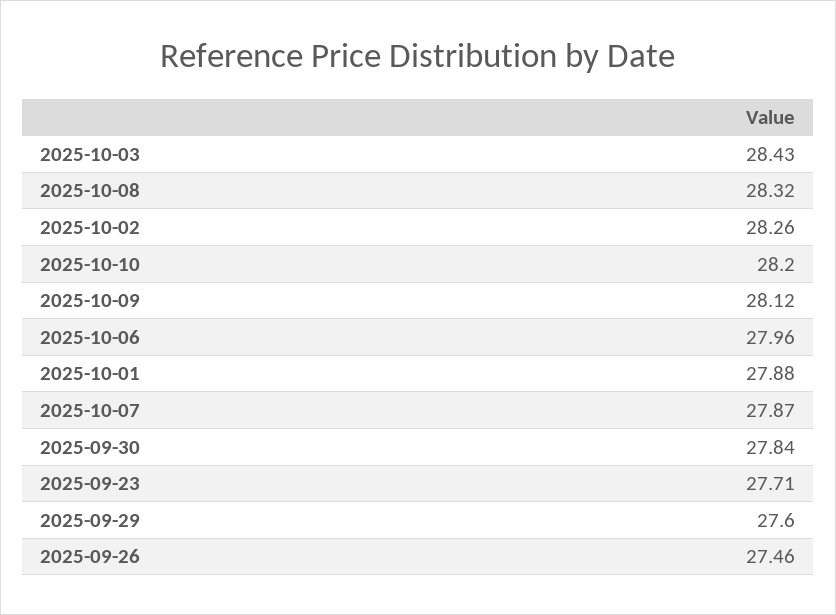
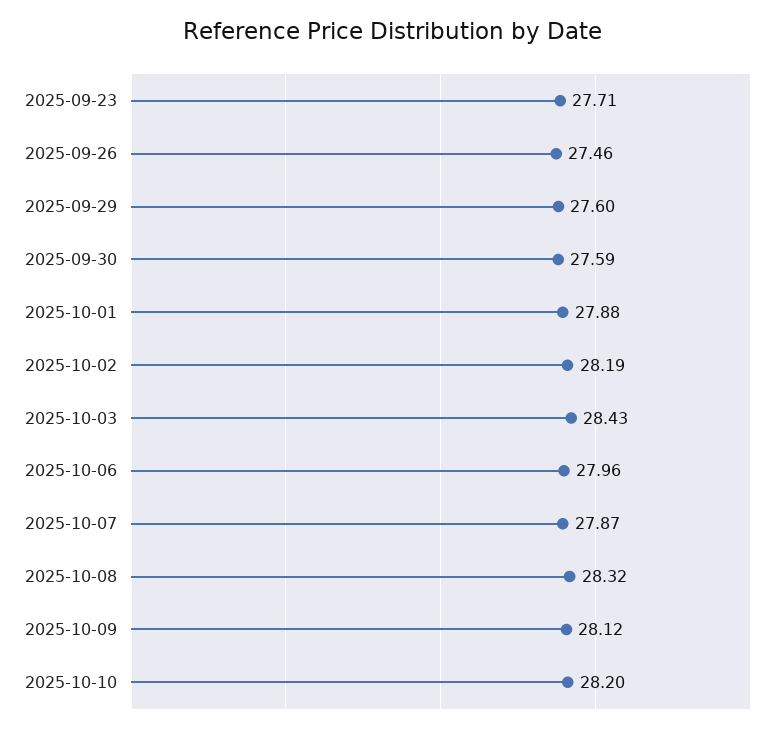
2025-10-02: 28.26 -> 28.19
2025-09-30: 27.84 -> 27.59

